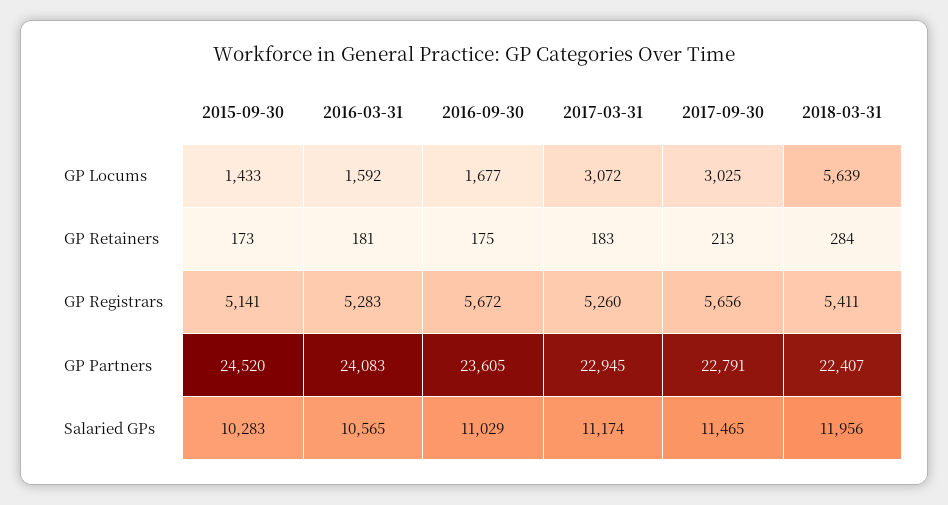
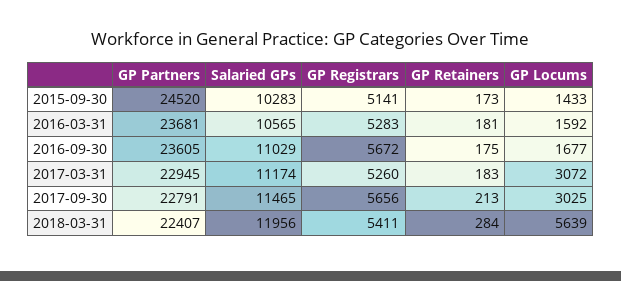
2016-03-31, GP Partners: 24083 -> 23681

